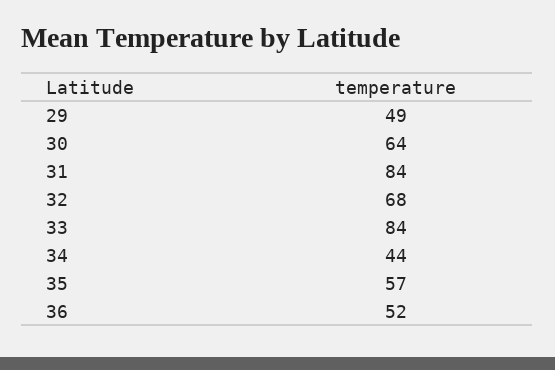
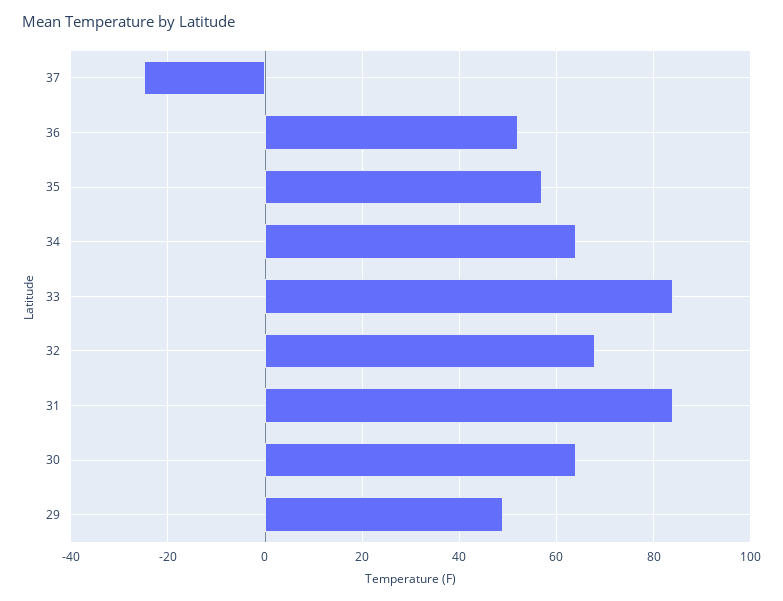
34: 44 -> 65
37: none -> -25

